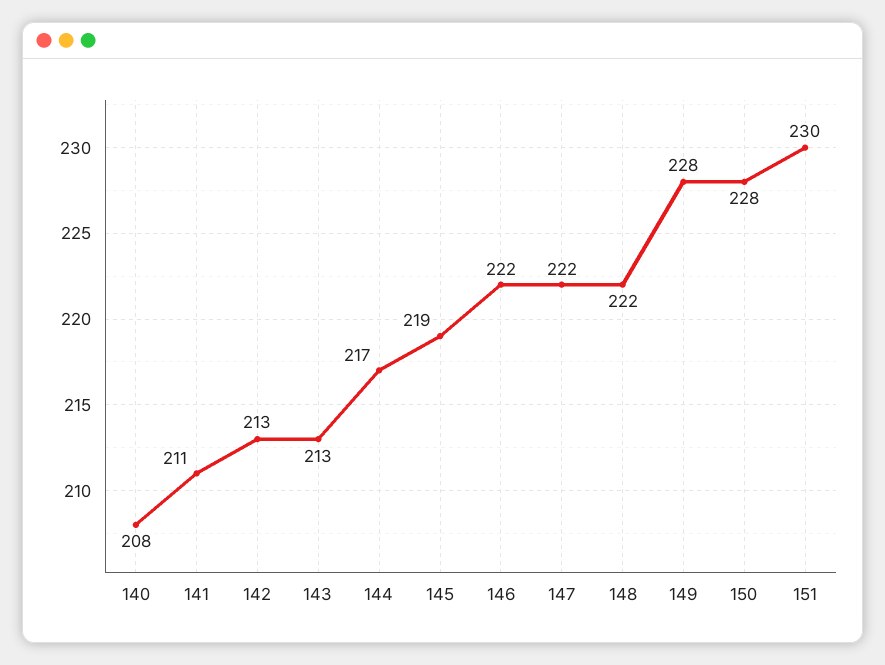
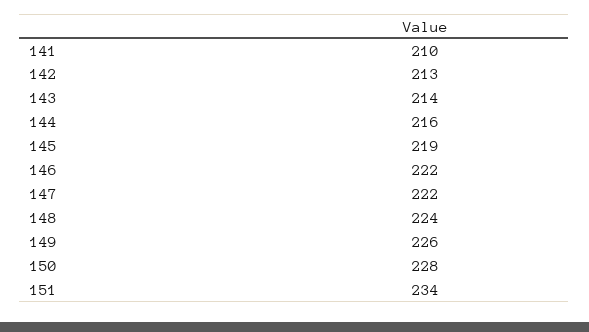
140: 208 -> none
141: 211 -> 210
143: 213 -> 214
144: 217 -> 216
148: 222 -> 224
149: 228 -> 226
151: 230 -> 234

